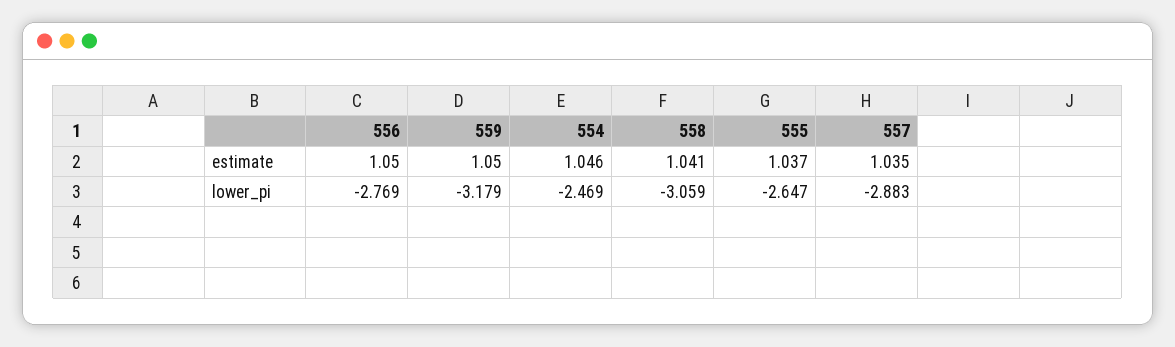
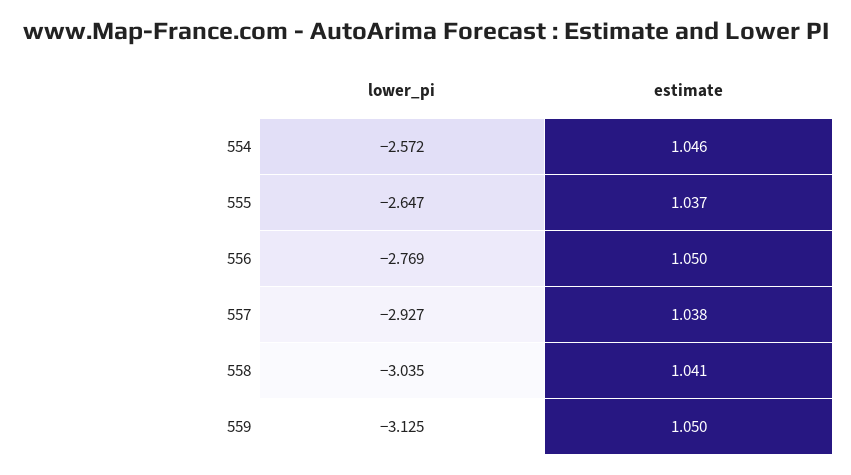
557, estimate: 1.035 -> 1.038
559, lower_pi: -3.179 -> -3.125
554, lower_pi: -2.469 -> -2.572
558, lower_pi: -3.059 -> -3.035
557, lower_pi: -2.883 -> -2.927

